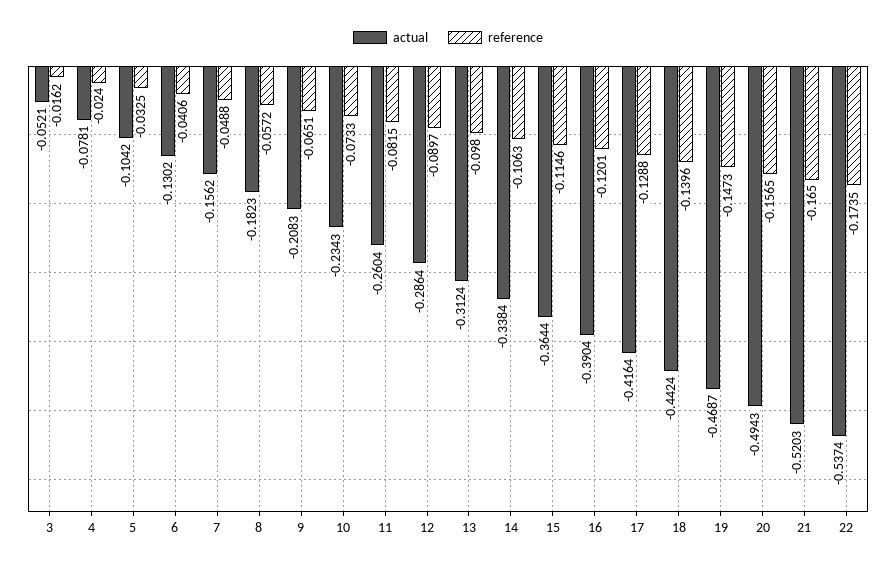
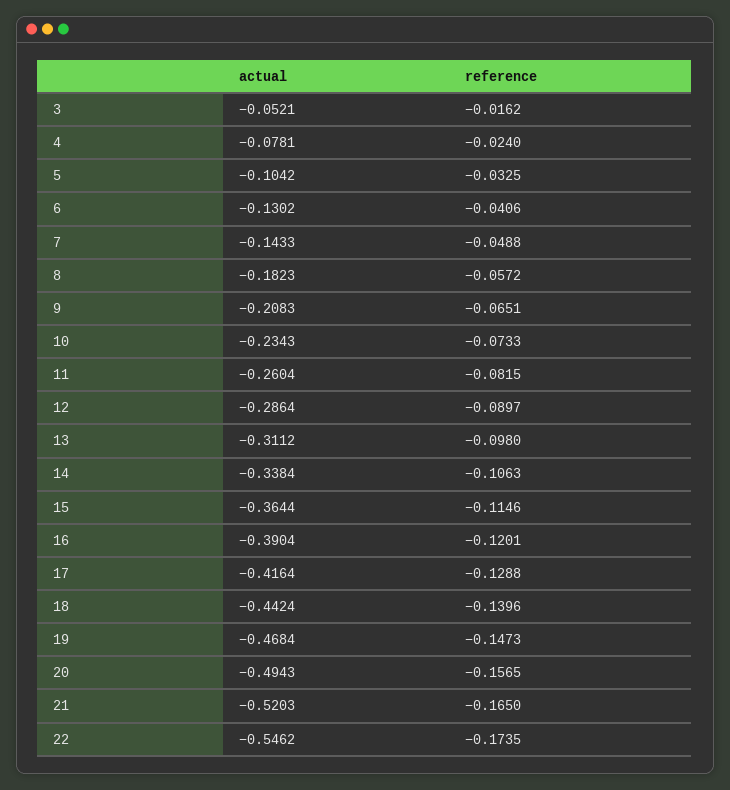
actual, 7: -0.1562 -> -0.1433
actual, 13: -0.3124 -> -0.3112
actual, 19: -0.4687 -> -0.4684
actual, 22: -0.5374 -> -0.5462

